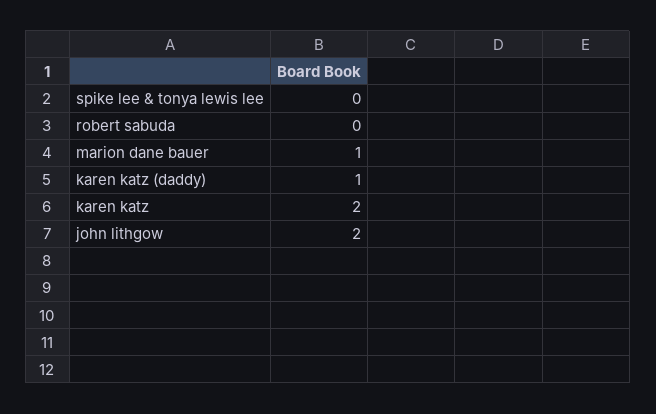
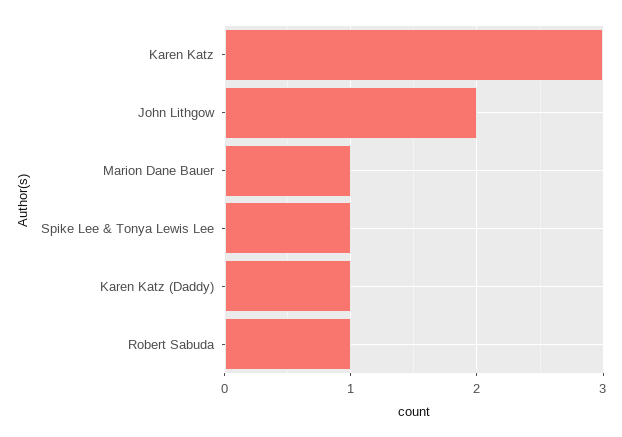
spike lee & tonya lewis lee: 0 -> 1
robert sabuda: 0 -> 1
karen katz: 2 -> 3

